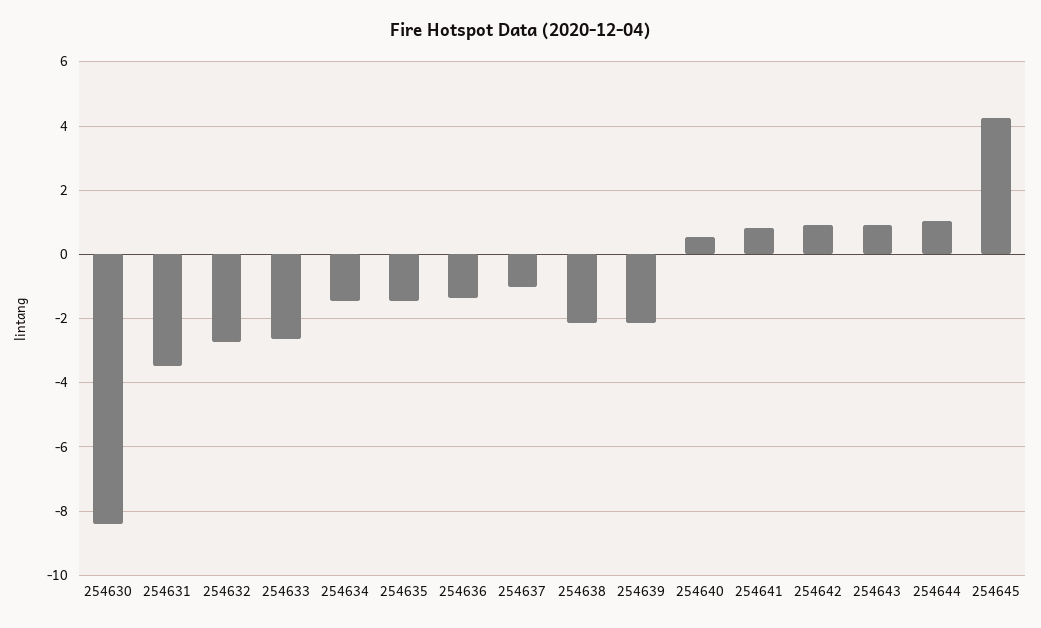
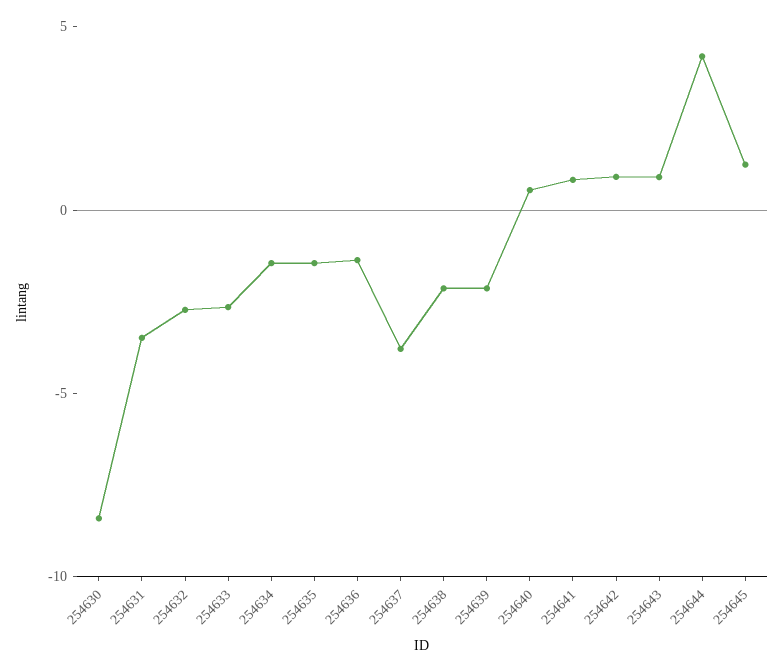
254637: -1 -> -4
254644: 1 -> 4
254645: 4.2 -> 1

